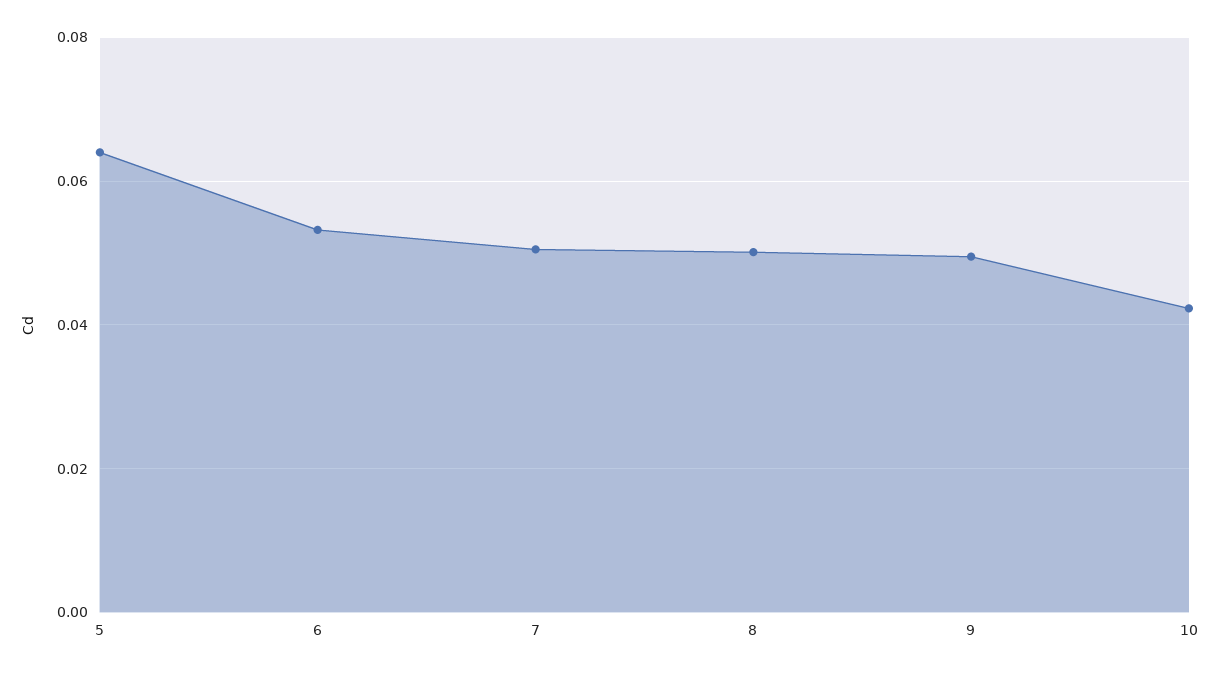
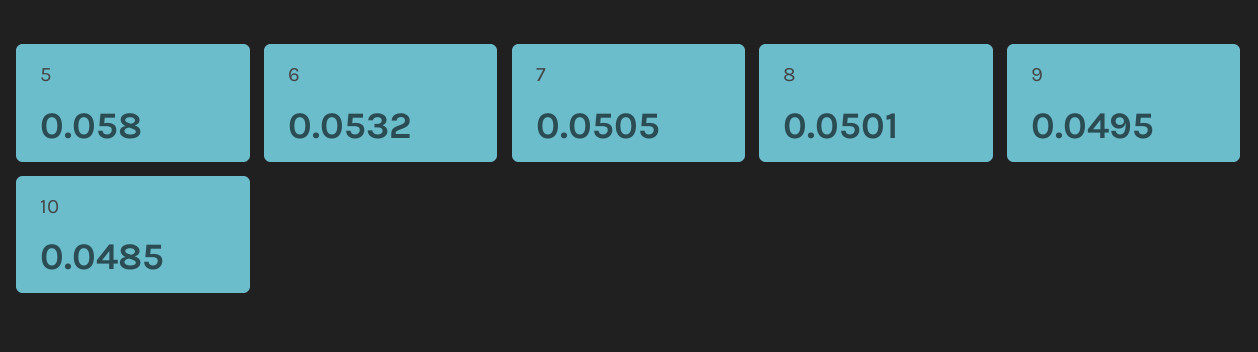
5: 0.064 -> 0.058
10: 0.042 -> 0.0485

